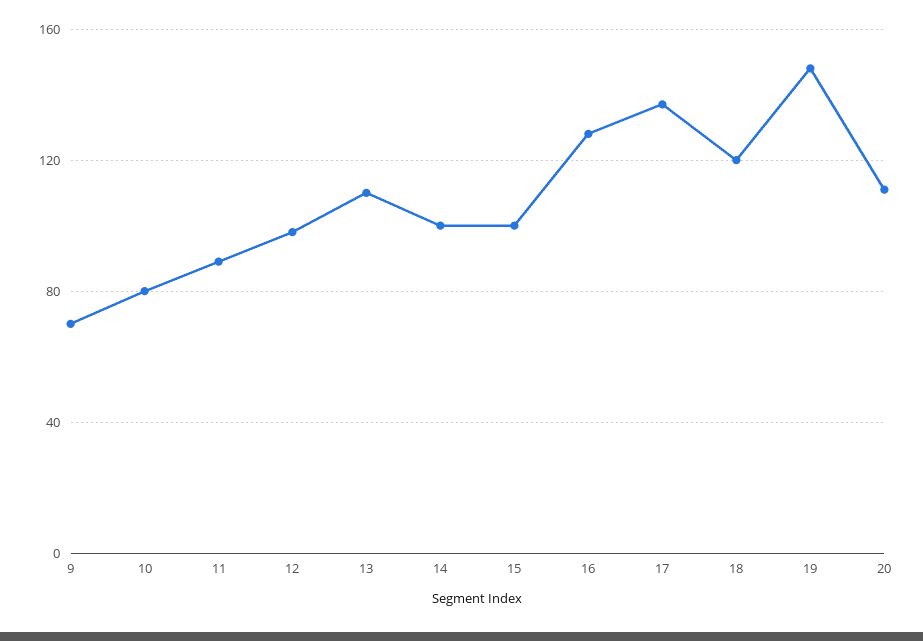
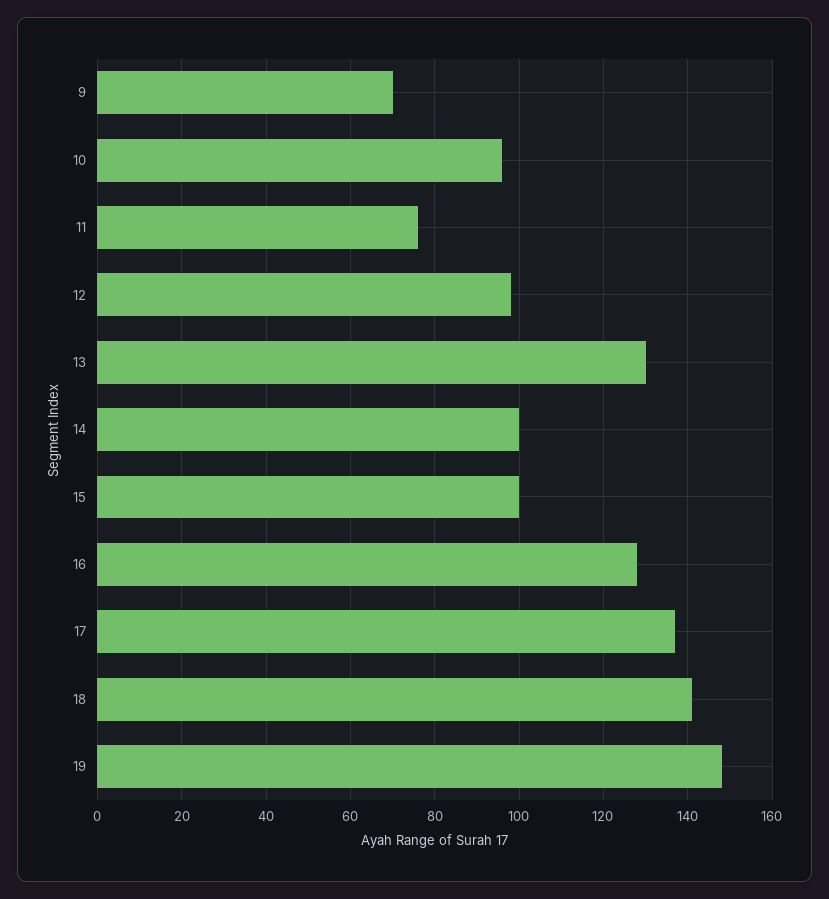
10: 80 -> 95
11: 90 -> 75
13: 110 -> 130
18: 120 -> 140
20: 110 -> none

